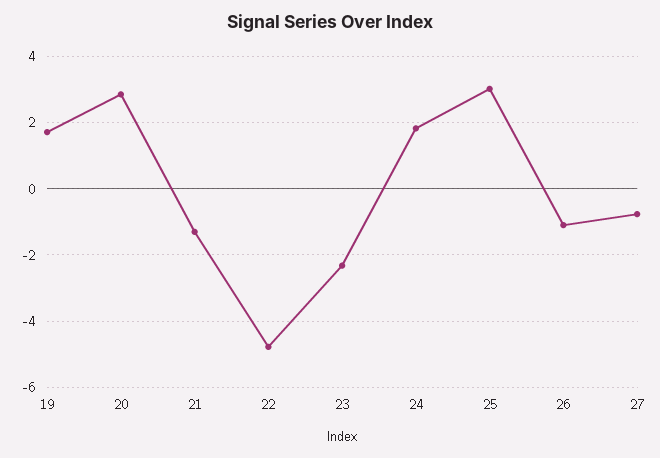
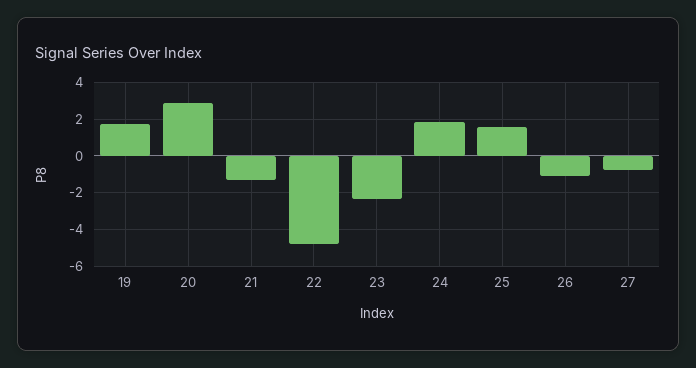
25: 3 -> 1.5

